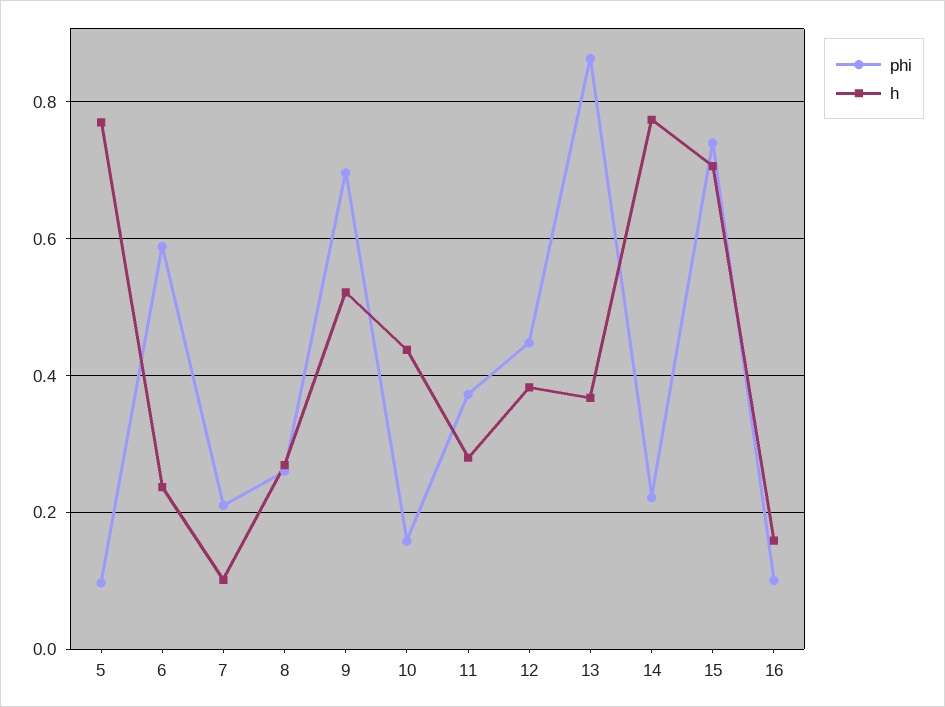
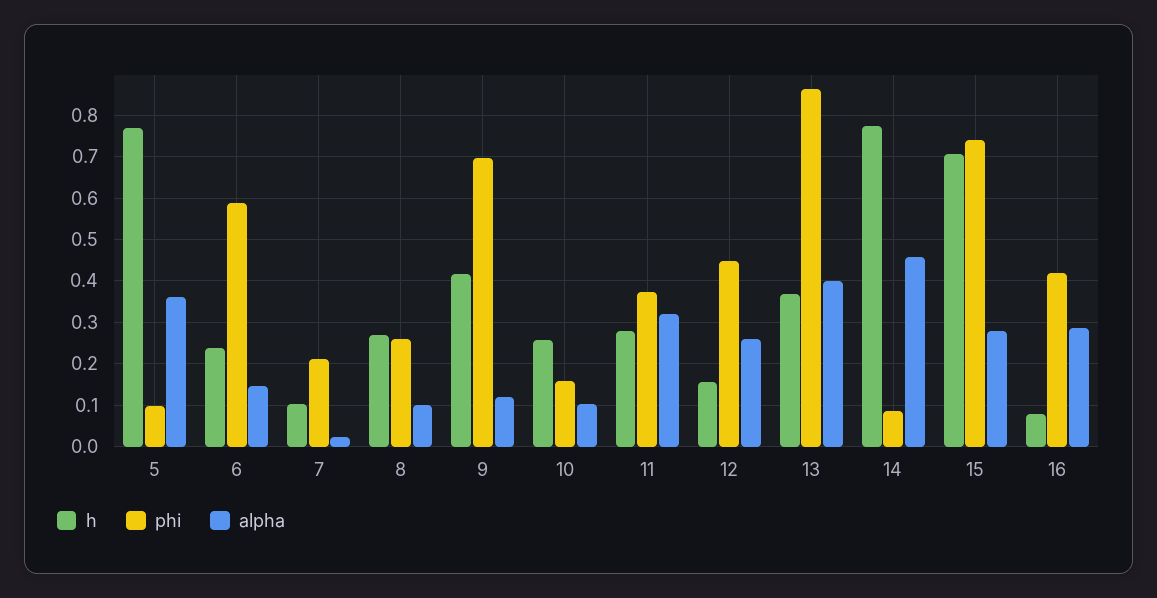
h, 9: 0.52 -> 0.42
h, 10: 0.44 -> 0.26
h, 12: 0.38 -> 0.16
phi, 14: 0.22 -> 0.08
phi, 16: 0.1 -> 0.42
h, 16: 0.16 -> 0.08
alpha, 5: none -> 0.36
alpha, 6: none -> 0.14
alpha, 7: none -> 0.02
alpha, 8: none -> 0.1
alpha, 9: none -> 0.12
alpha, 10: none -> 0.1
alpha, 11: none -> 0.32
alpha, 12: none -> 0.26
alpha, 13: none -> 0.4
alpha, 14: none -> 0.46
alpha, 15: none -> 0.28
alpha, 16: none -> 0.28

